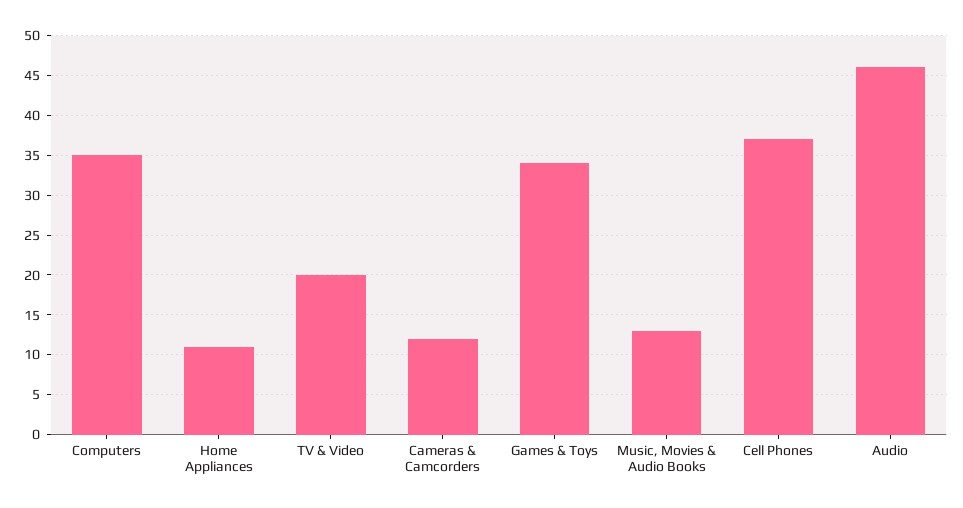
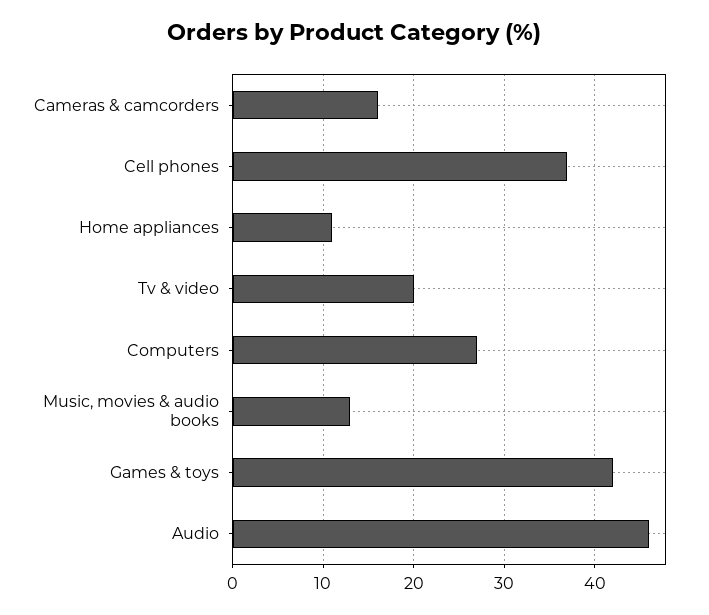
Computers: 35 -> 27
Cameras & Camcorders: 12 -> 16
Games & Toys: 34 -> 42

